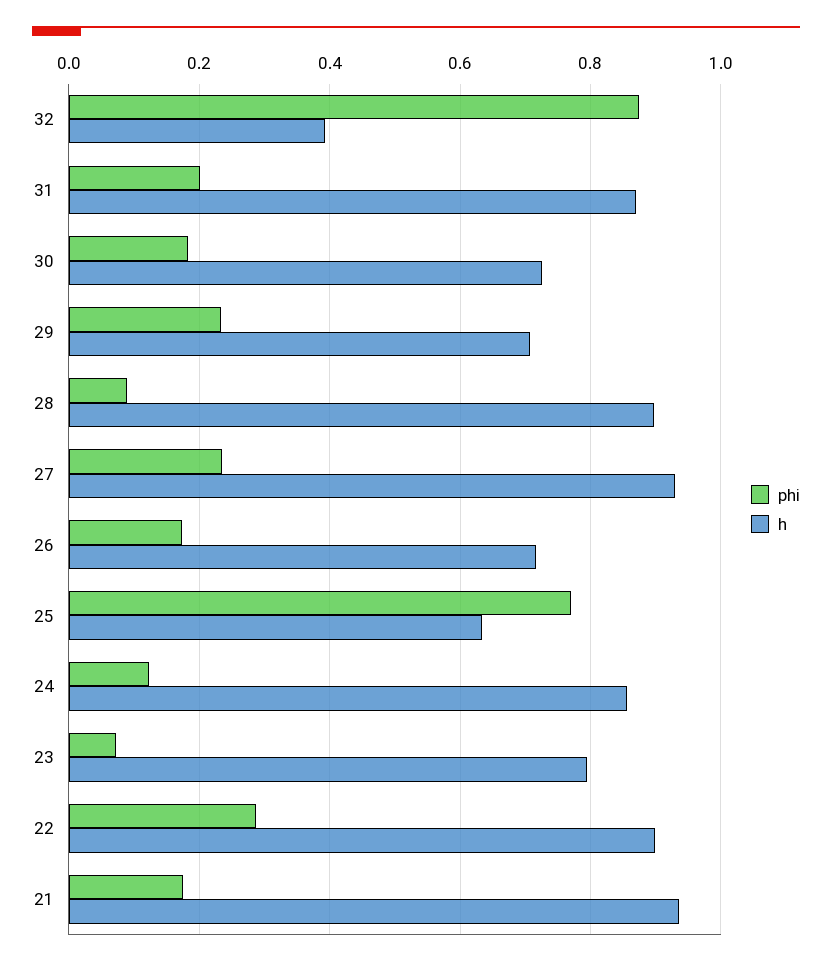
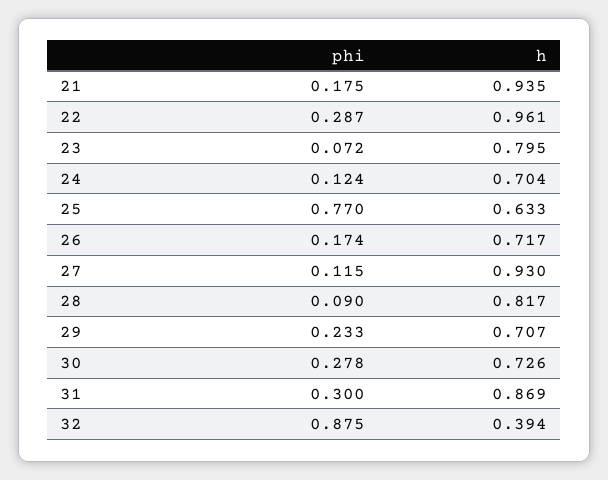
phi, 31: 0.2 -> 0.3
phi, 30: 0.18 -> 0.278
h, 28: 0.9 -> 0.817
phi, 27: 0.24 -> 0.115
h, 24: 0.86 -> 0.704
h, 22: 0.9 -> 0.961

